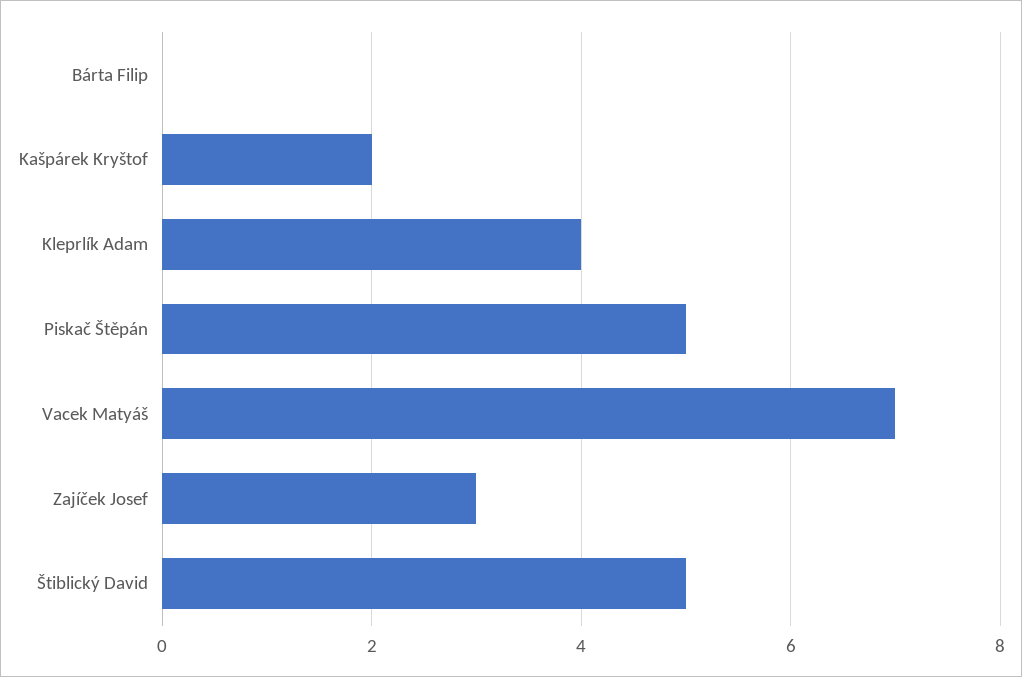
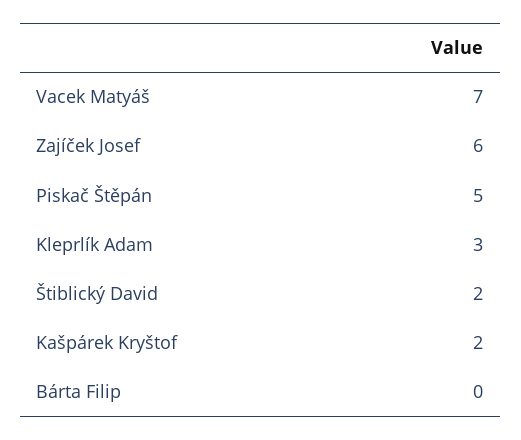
Kleprlík Adam: 4 -> 3
Zajíček Josef: 3 -> 6
Štiblický David: 5 -> 2

